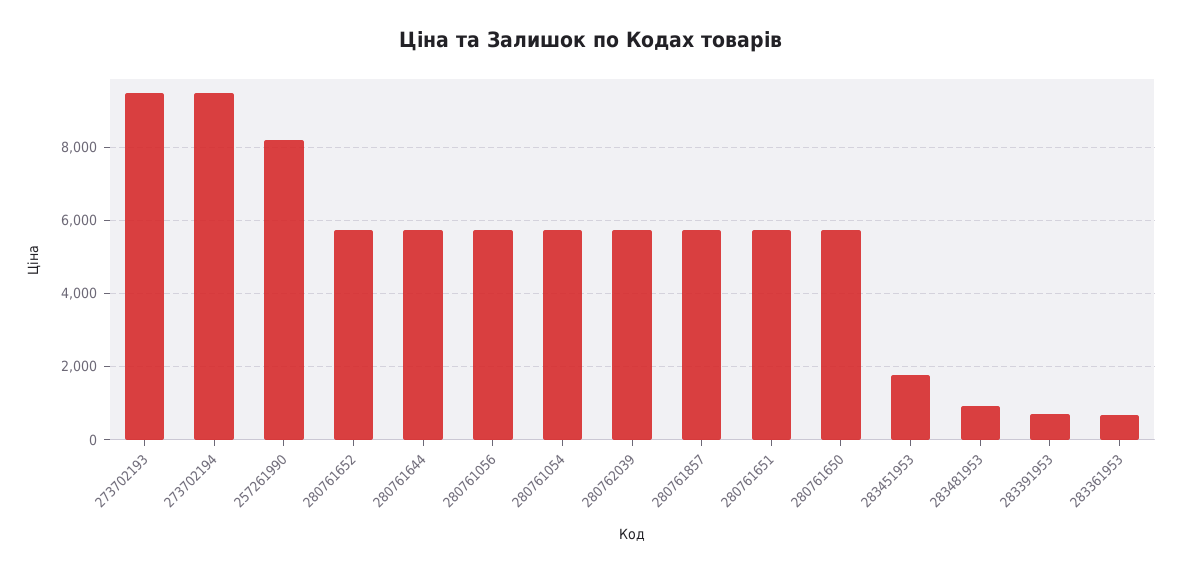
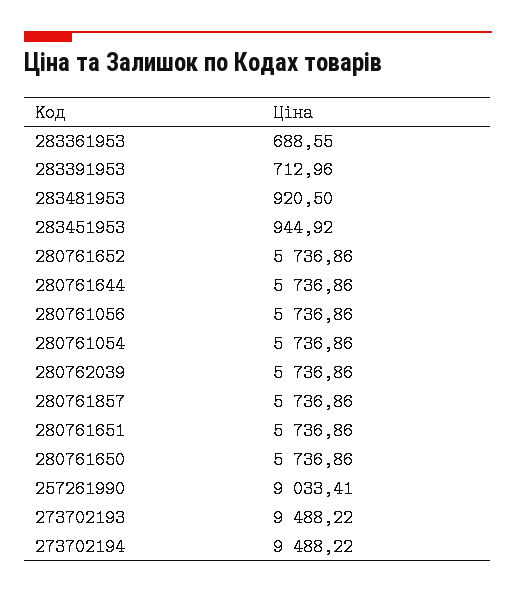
257261990: 8200 -> 9033.41
283451953: 1800 -> 944.92

